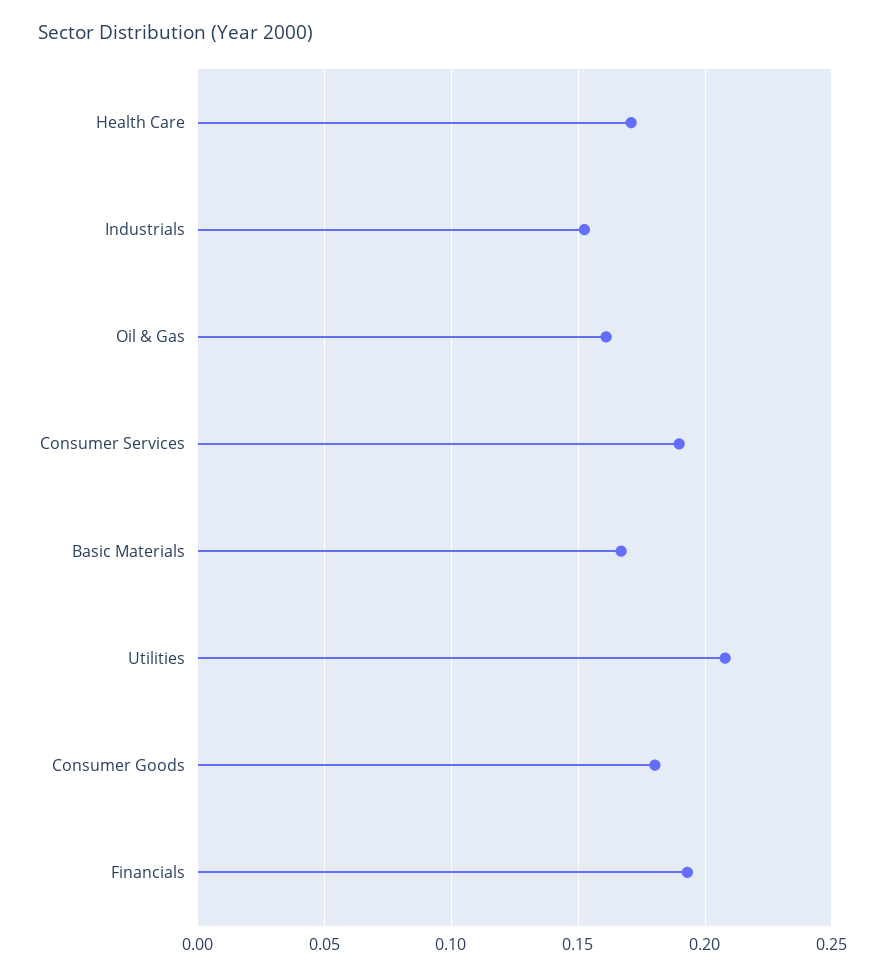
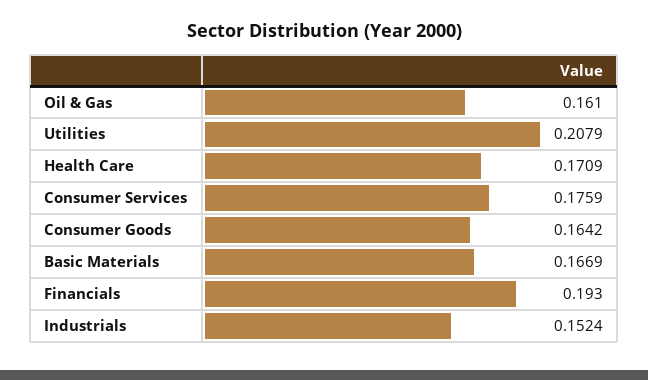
Consumer Services: 0.19 -> 0.1759
Consumer Goods: 0.18 -> 0.1642

